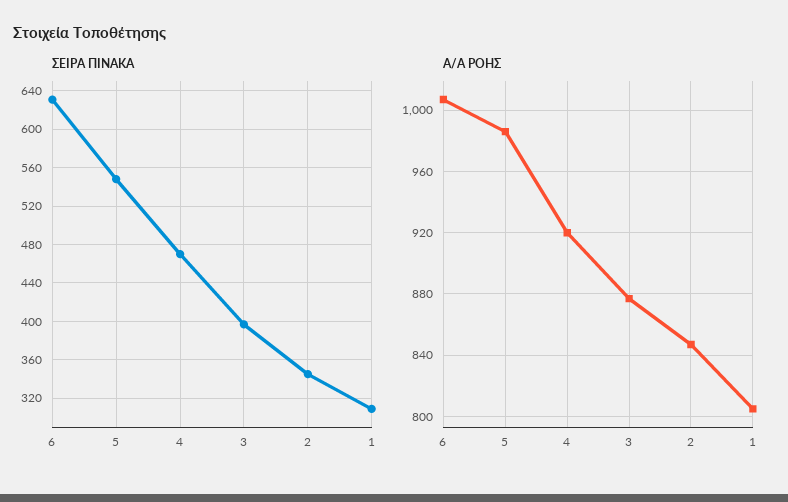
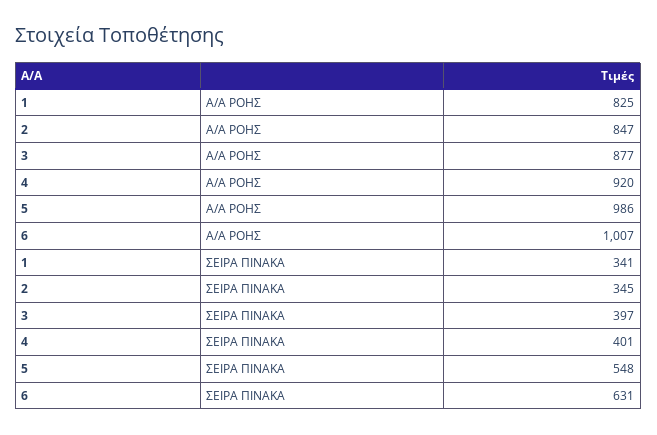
ΣΕΙΡΑ ΠΙΝΑΚΑ, 4: 470 -> 401
ΣΕΙΡΑ ΠΙΝΑΚΑ, 1: 310 -> 341
Α/Α ΡΟΗΣ, 1: 805 -> 825

